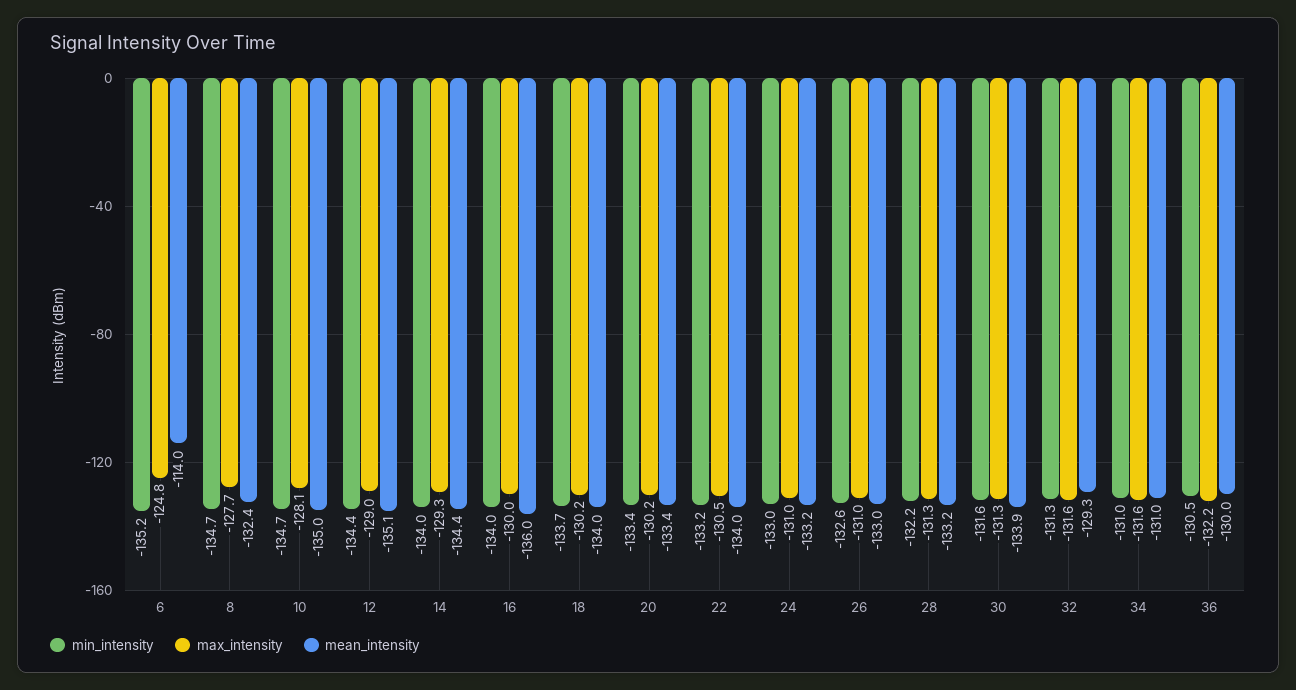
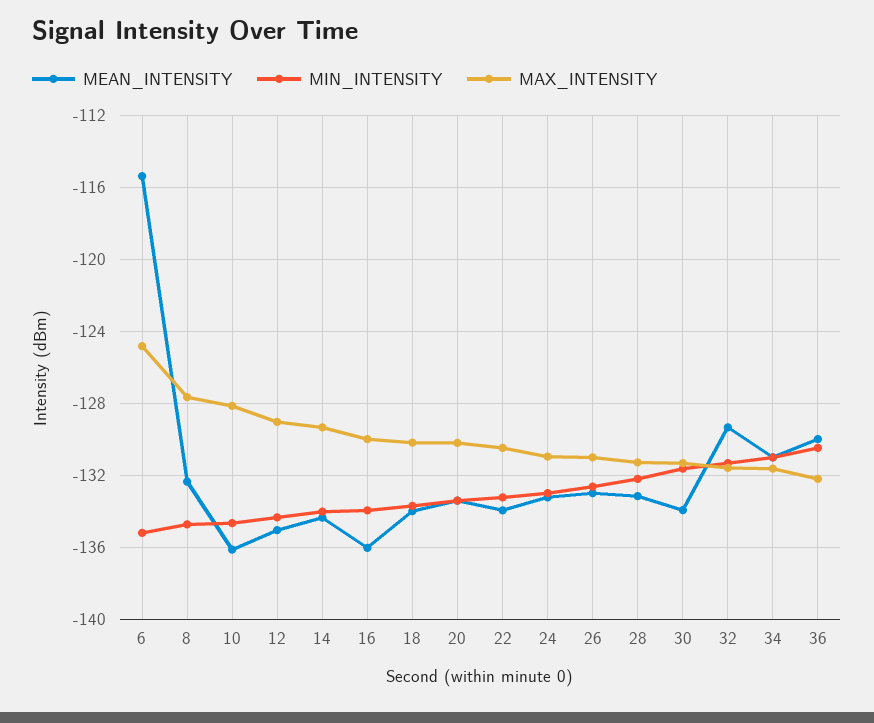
mean_intensity, 6: -114 -> -115.5
mean_intensity, 10: -135 -> -136

